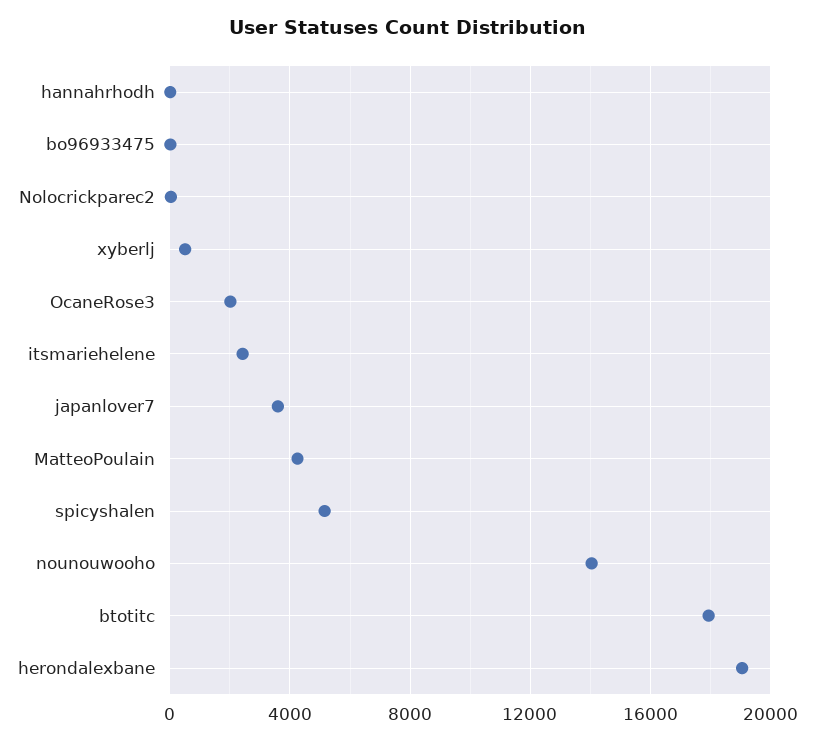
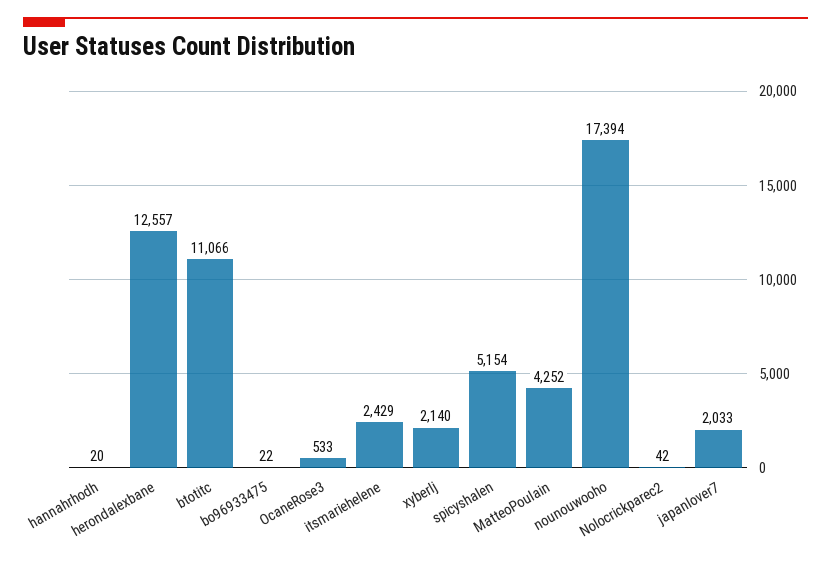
xyberlj: 500 -> 2140
OcaneRose3: 2000 -> 533
japanlover7: 3500 -> 2033
nounouwooho: 14000 -> 17394
btotitc: 18000 -> 11066
herondalexbane: 19000 -> 12557

